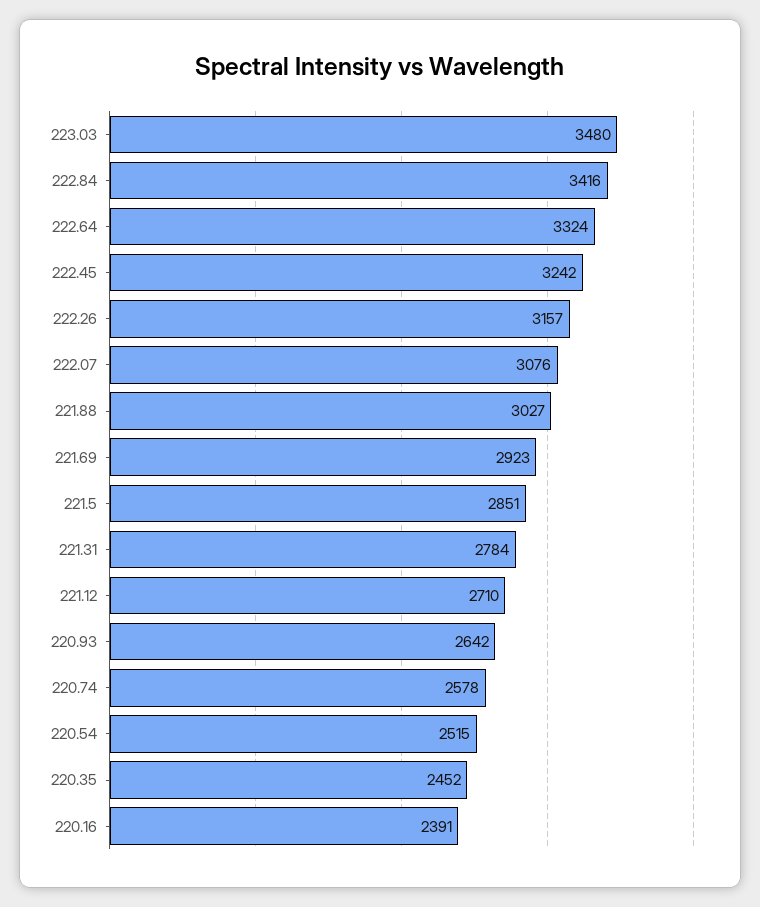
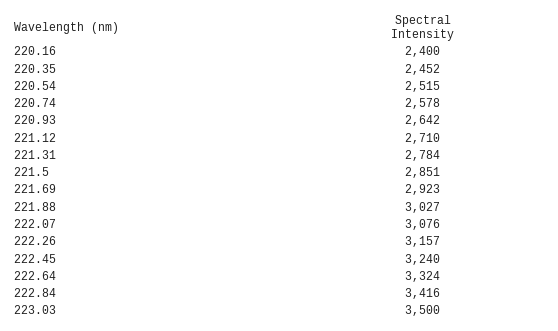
223.03: 3480 -> 3500
222.45: 3242 -> 3240
220.16: 2391 -> 2400

